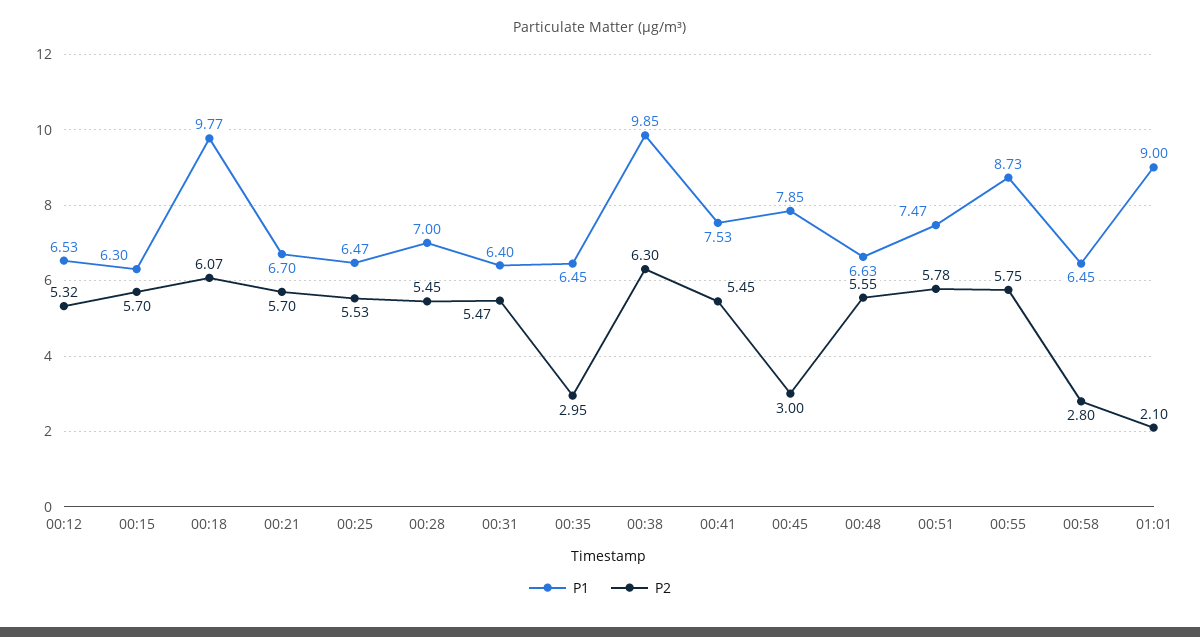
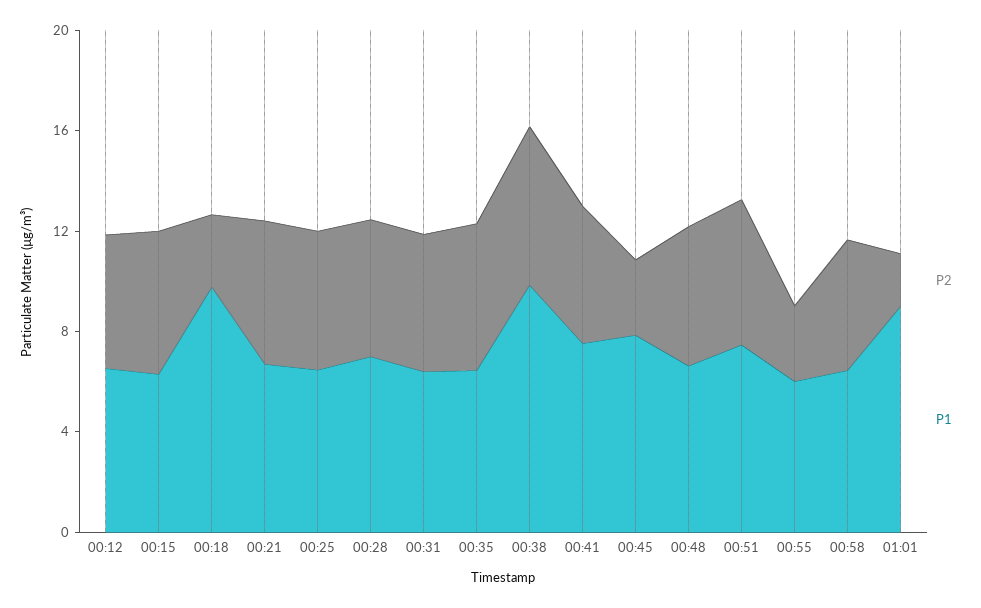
P2, 00:18: 6.07 -> 3
P2, 00:35: 2.95 -> 6
P1, 00:55: 8.73 -> 6
P2, 00:55: 5.75 -> 3
P2, 00:58: 2.8 -> 5

